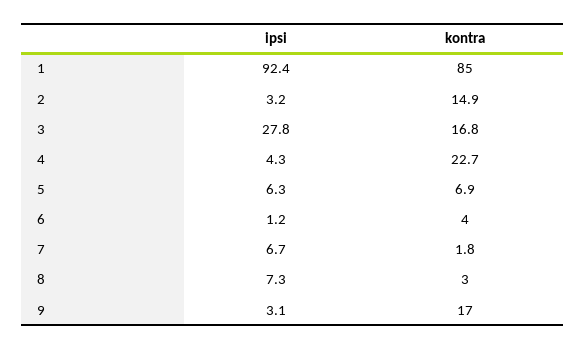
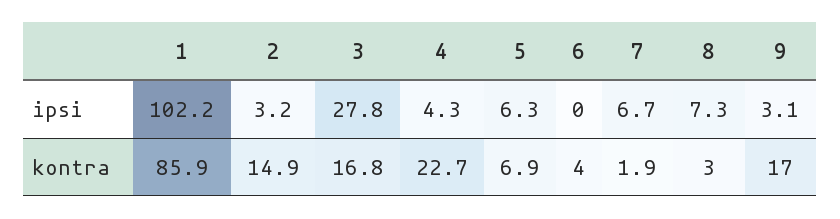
ipsi, 1: 92.4 -> 102.2
kontra, 1: 85 -> 85.9
ipsi, 6: 1.2 -> 0
kontra, 7: 1.8 -> 1.9

